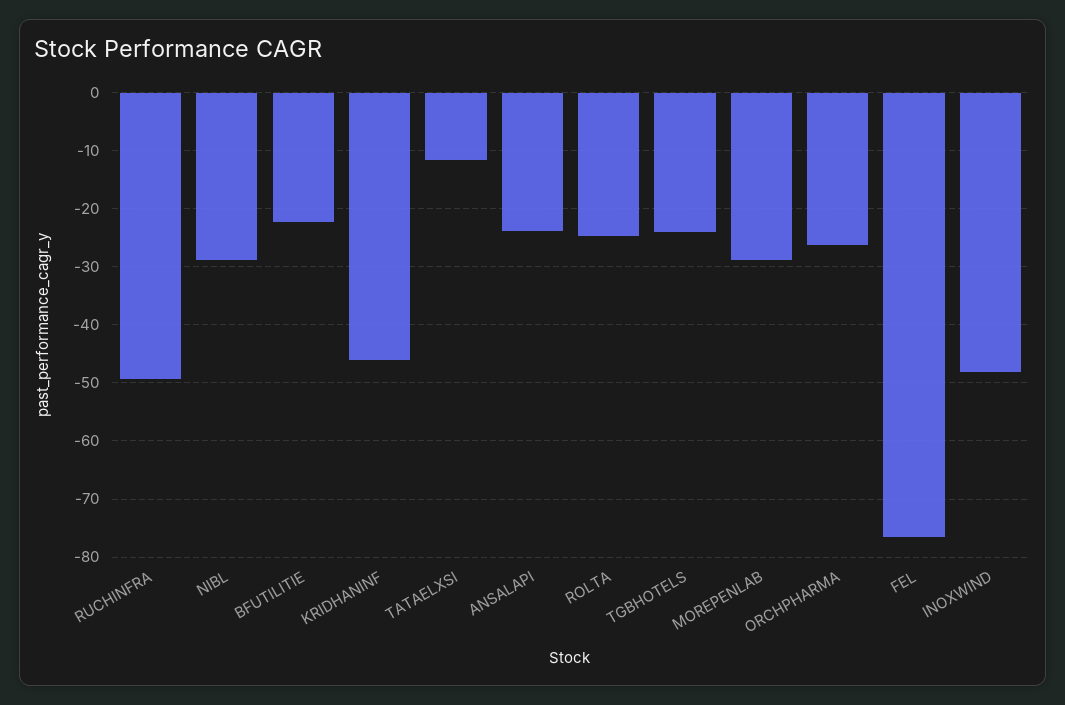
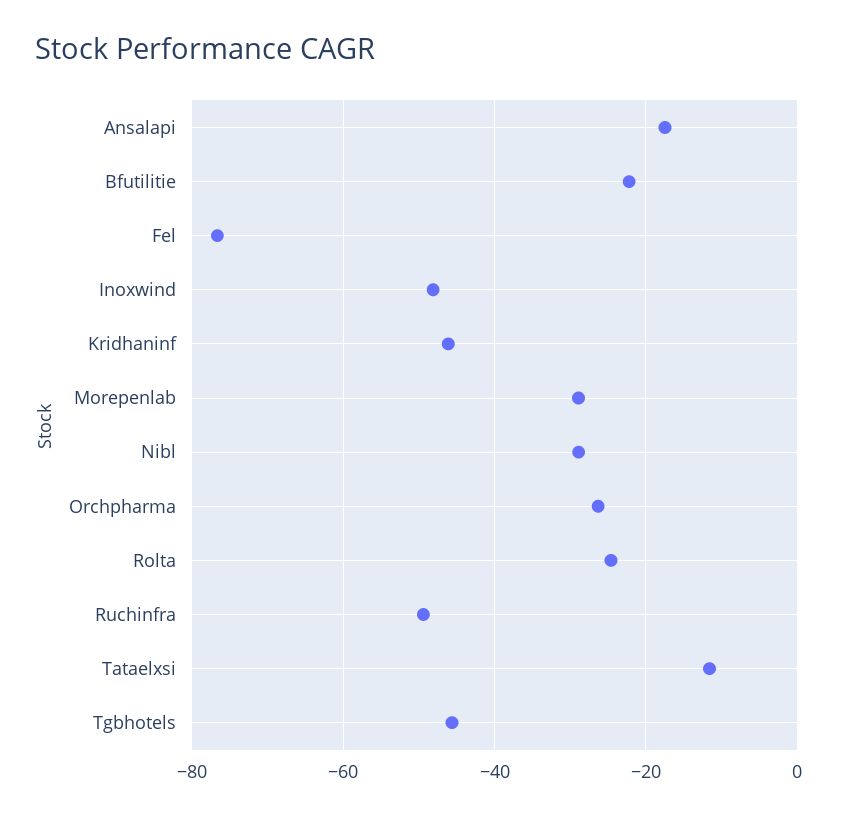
ANSALAPI: -24 -> -18
TGBHOTELS: -24 -> -46

